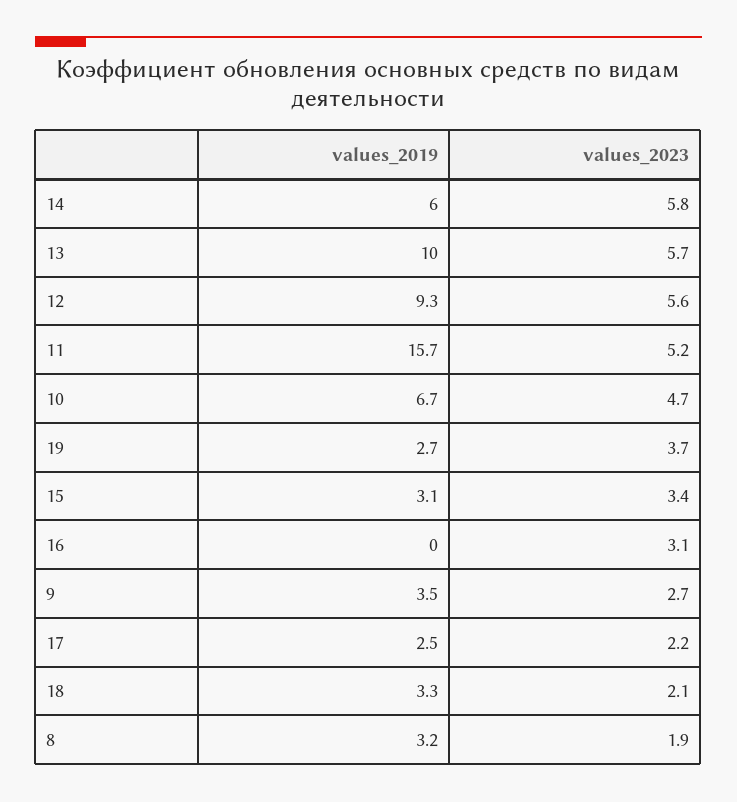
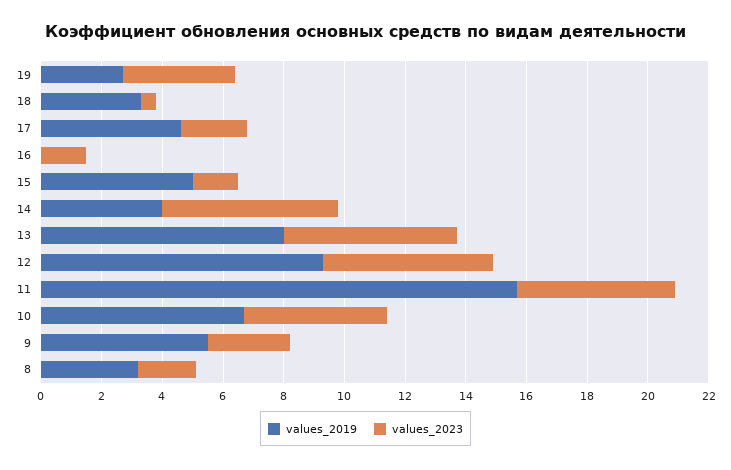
values_2019, 14: 6 -> 4
values_2019, 13: 10 -> 8
values_2019, 15: 3.1 -> 5
values_2023, 15: 3.4 -> 1.5
values_2023, 16: 3.1 -> 1.5
values_2019, 9: 3.5 -> 5.5
values_2019, 17: 2.5 -> 4.5
values_2023, 18: 2.1 -> 0.5

